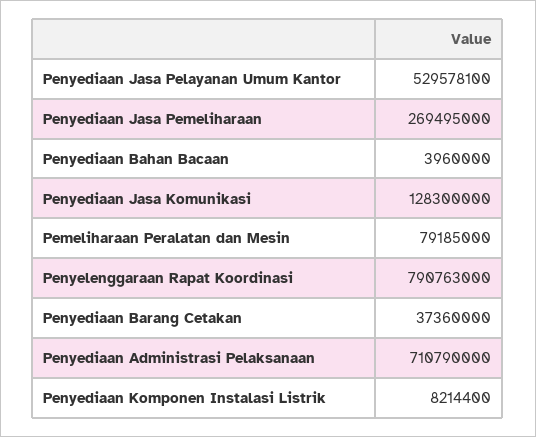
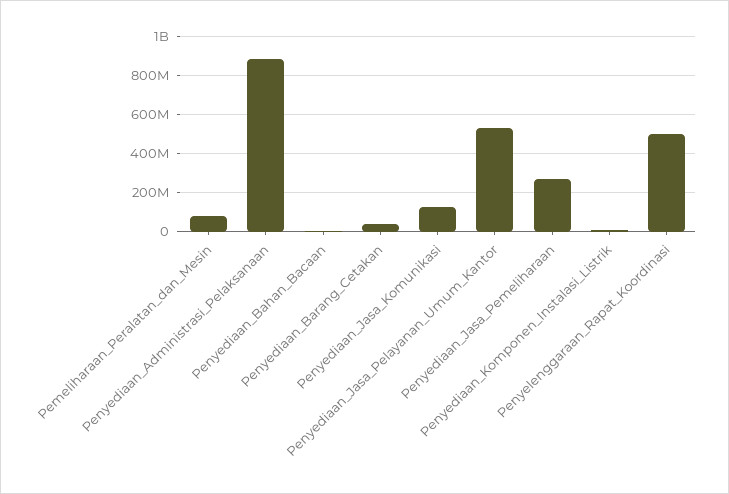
Penyelenggaraan Rapat Koordinasi: 790763000 -> 500000000
Penyediaan Administrasi Pelaksanaan: 710790000 -> 900000000

